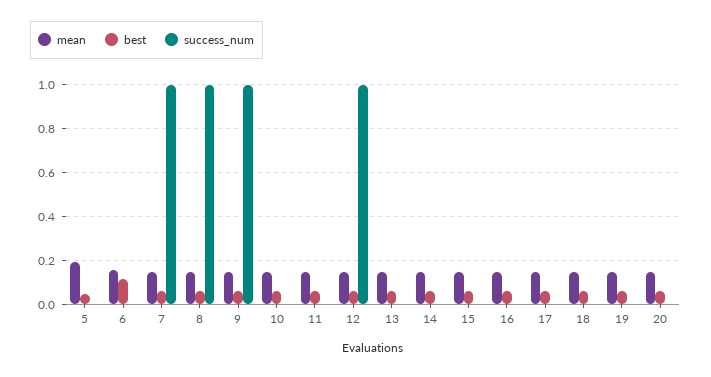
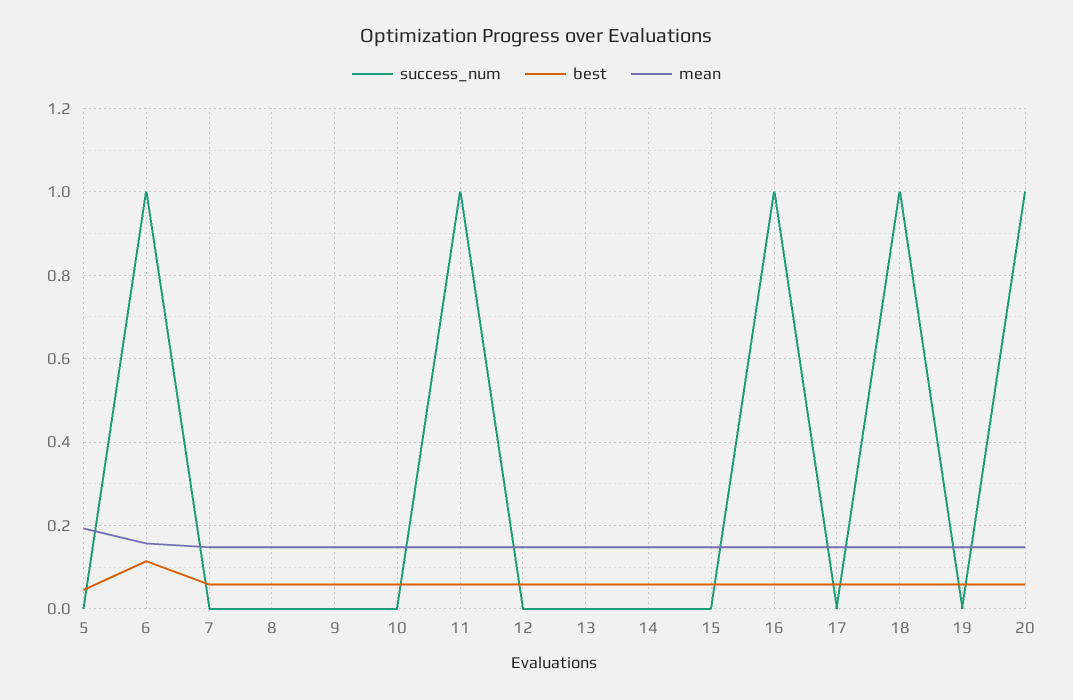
success_num, 6: 0 -> 1
success_num, 7: 1 -> 0
success_num, 8: 1 -> 0
success_num, 9: 1 -> 0
success_num, 11: 0 -> 1
success_num, 12: 1 -> 0
success_num, 16: 0 -> 1
success_num, 18: 0 -> 1
success_num, 20: 0 -> 1

